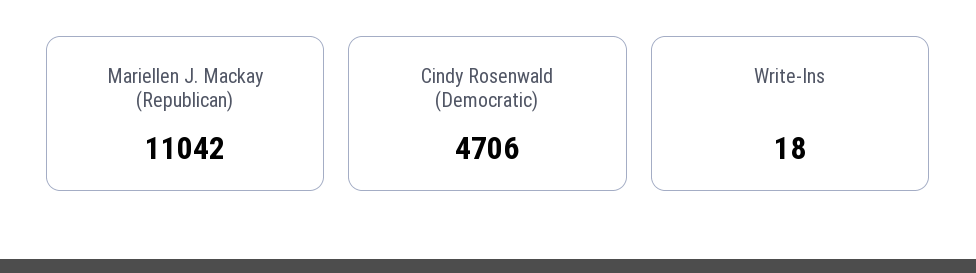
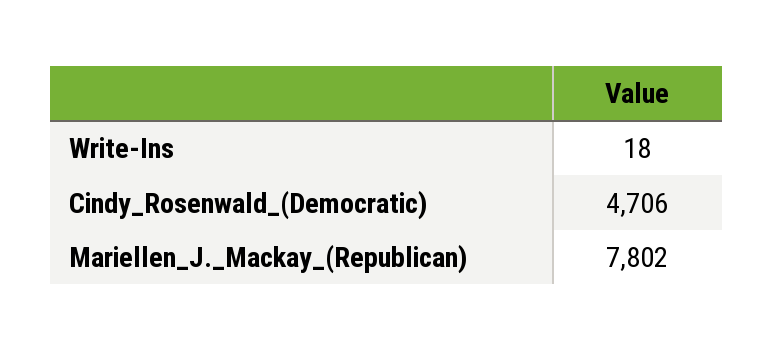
Mariellen J. Mackay (Republican): 11042 -> 7802

